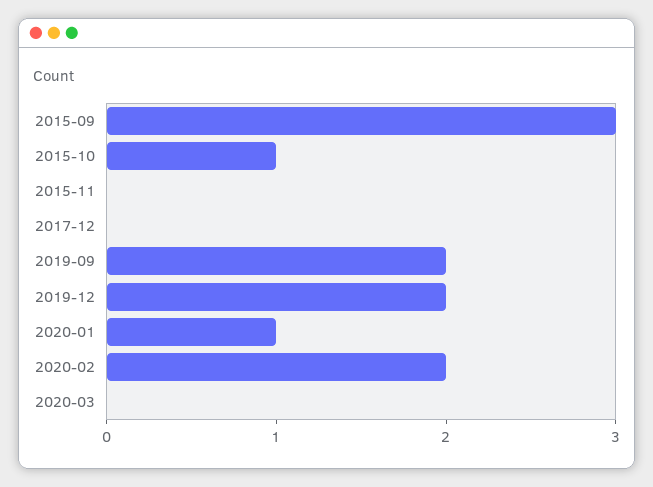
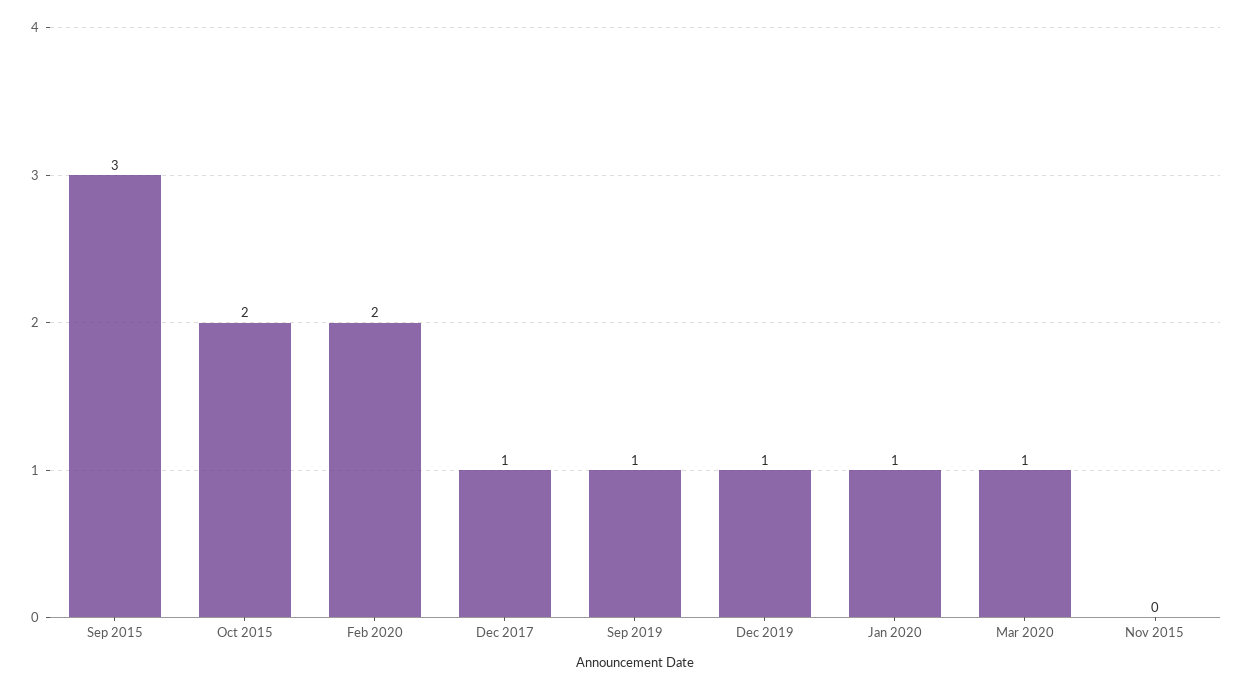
2015-10: 1 -> 2
2017-12: 0 -> 1
2019-09: 2 -> 1
2019-12: 2 -> 1
2020-03: 0 -> 1

